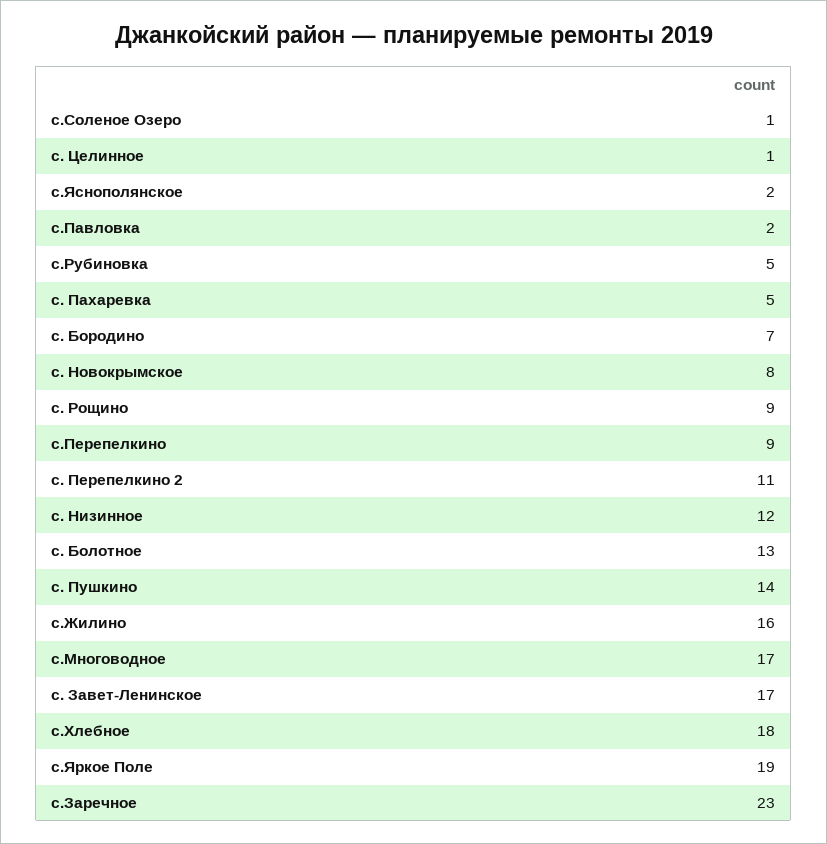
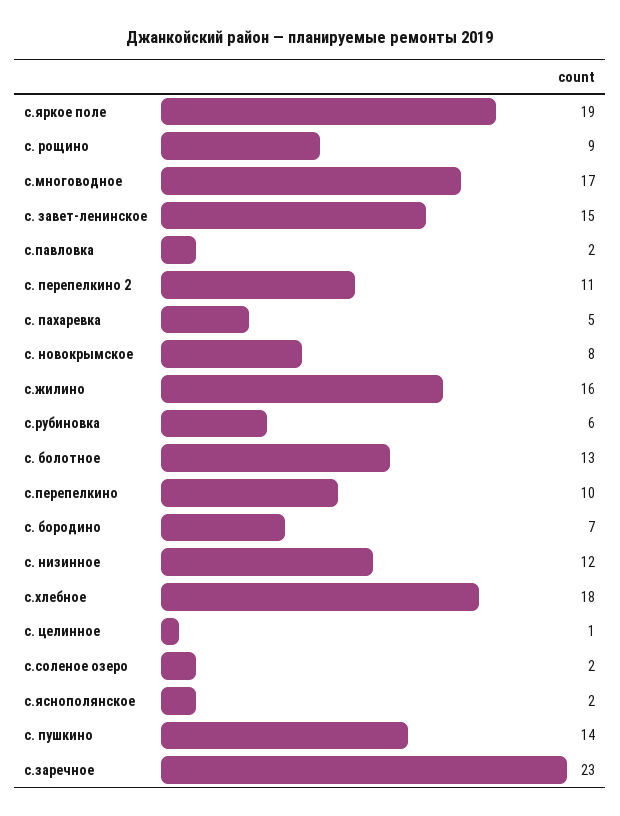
с.Соленое Озеро: 1 -> 2
с.Рубиновка: 5 -> 6
с.Перепелкино: 9 -> 10
с. Завет-Ленинское: 17 -> 15

